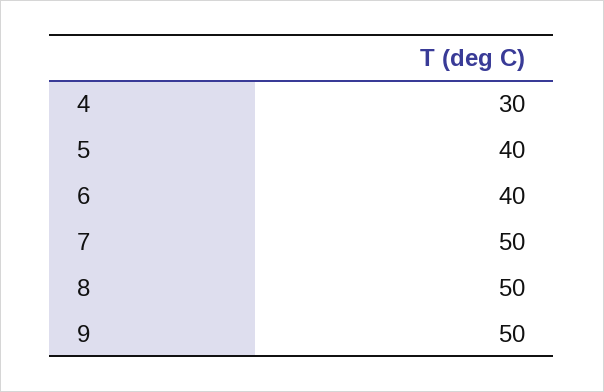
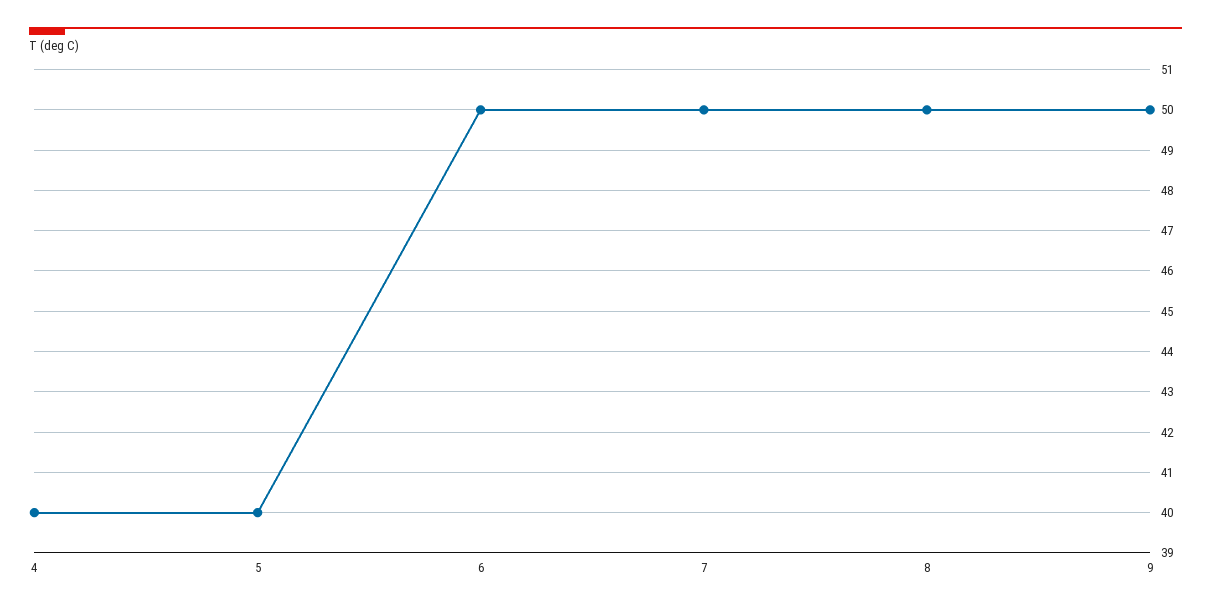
4: 30 -> 40
6: 40 -> 50

